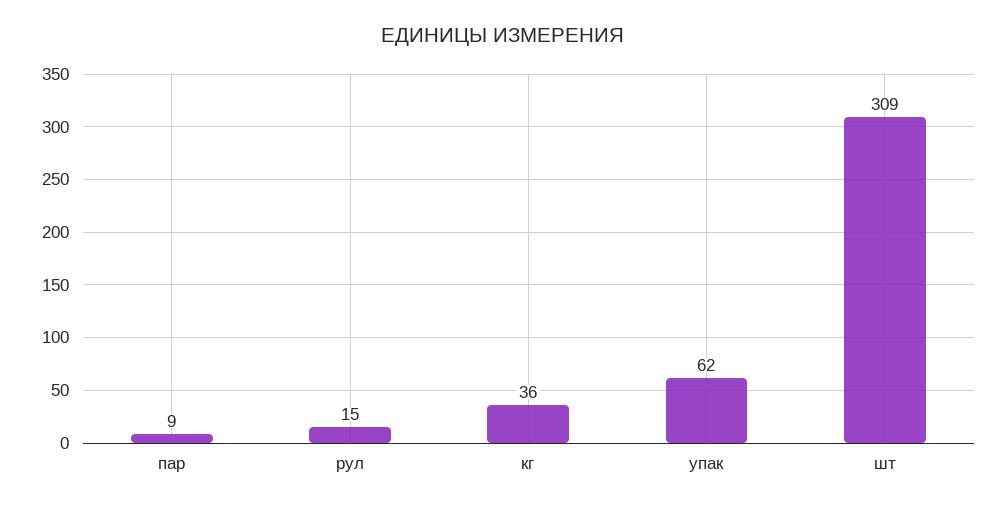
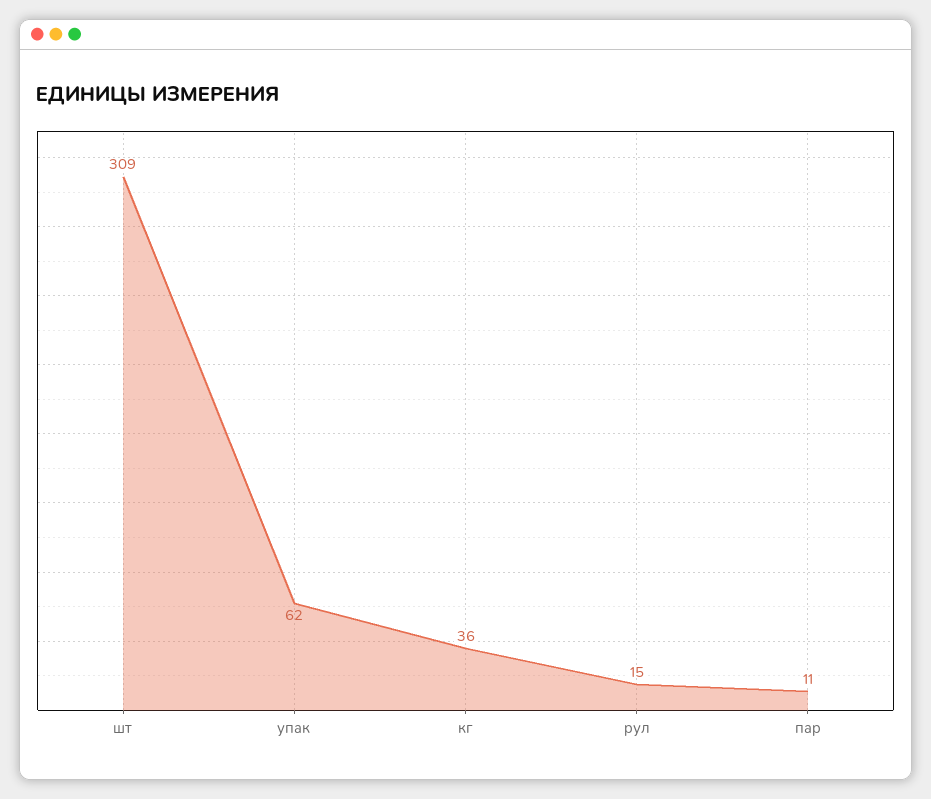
пар: 9 -> 11

